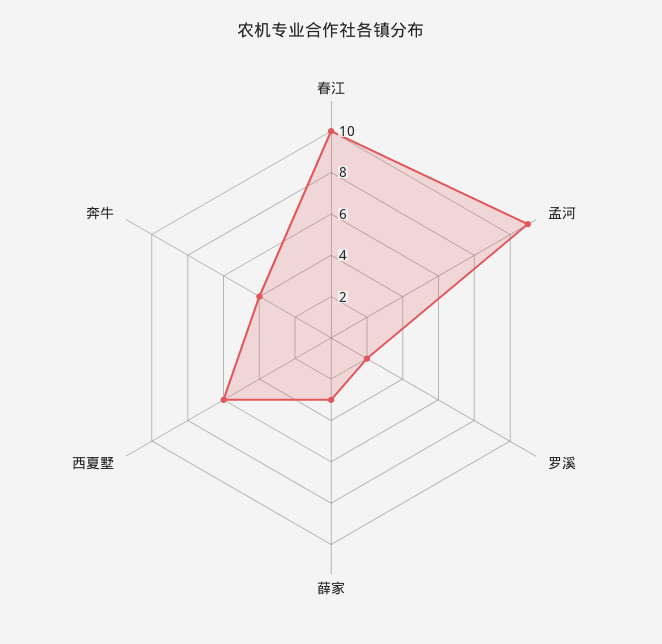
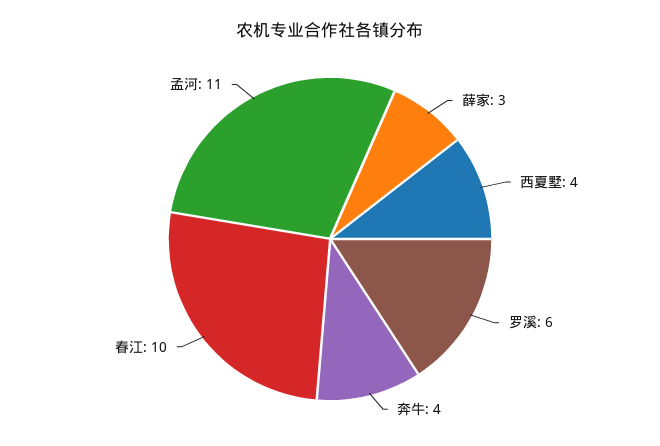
罗溪: 2 -> 6
西夏墅: 6 -> 4

